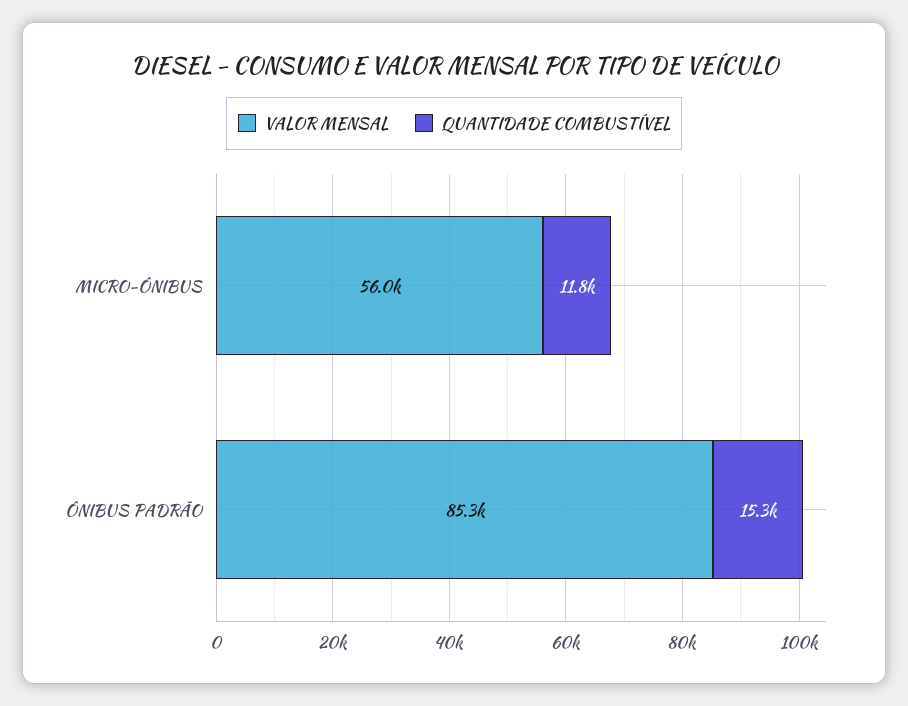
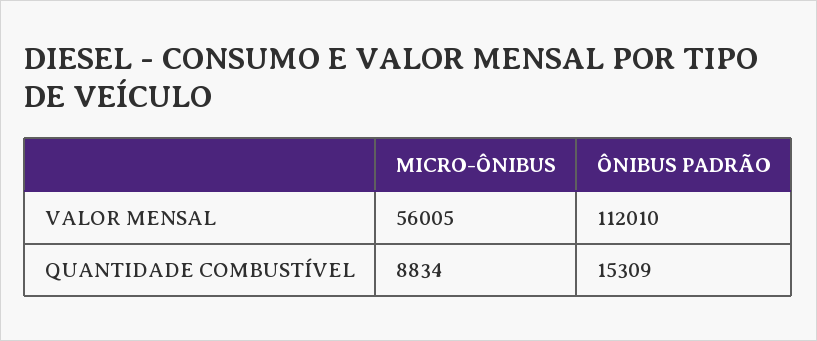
QUANTIDADE COMBUSTÍVEL, MICRO-ÔNIBUS: 11800 -> 8834
VALOR MENSAL, ÔNIBUS PADRÃO: 85300 -> 112010

